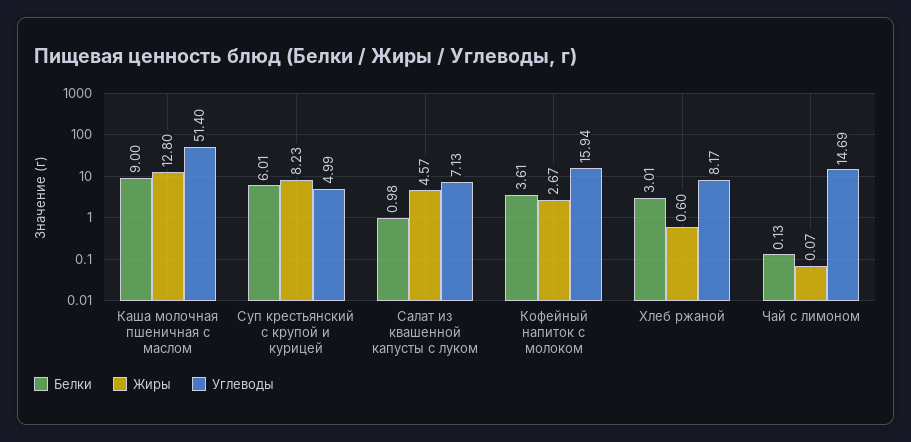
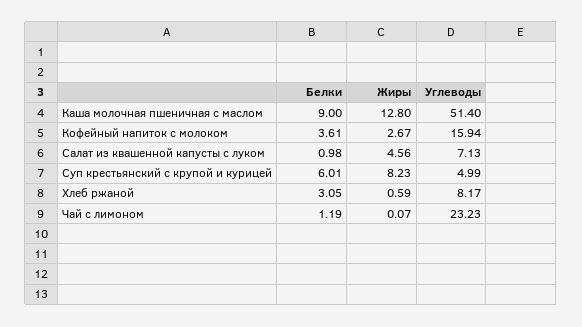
Жиры, Салат из квашенной капусты с луком: 4.57 -> 4.56
Белки, Хлеб ржаной: 3.01 -> 3.05
Жиры, Хлеб ржаной: 0.6 -> 0.59
Белки, Чай с лимоном: 0.13 -> 1.19
Углеводы, Чай с лимоном: 14.69 -> 23.23

